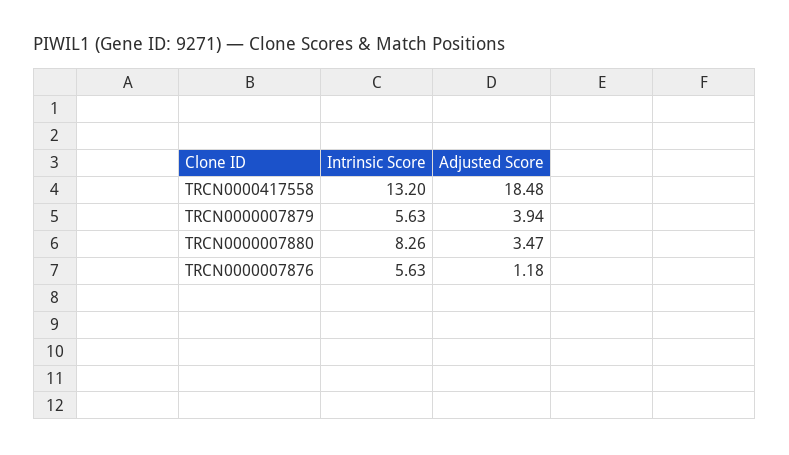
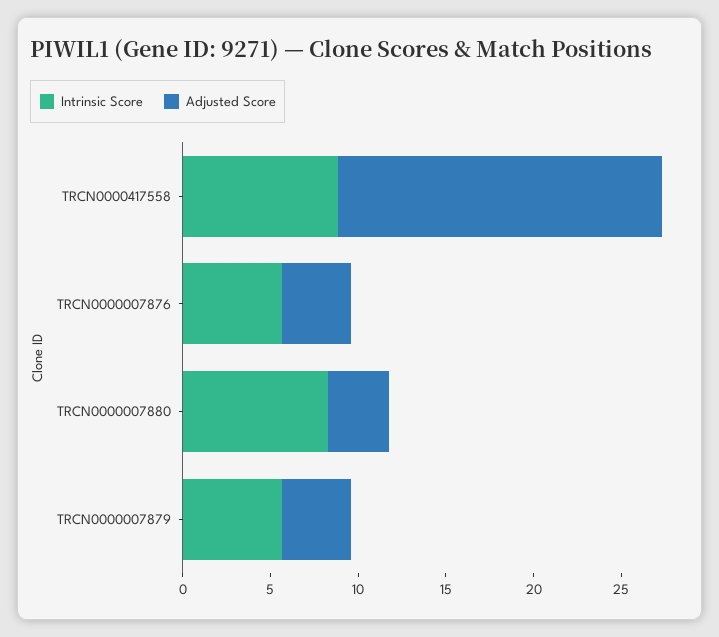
Intrinsic Score, TRCN0000417558: 13.2 -> 9
Adjusted Score, TRCN0000007876: 1.18 -> 4

